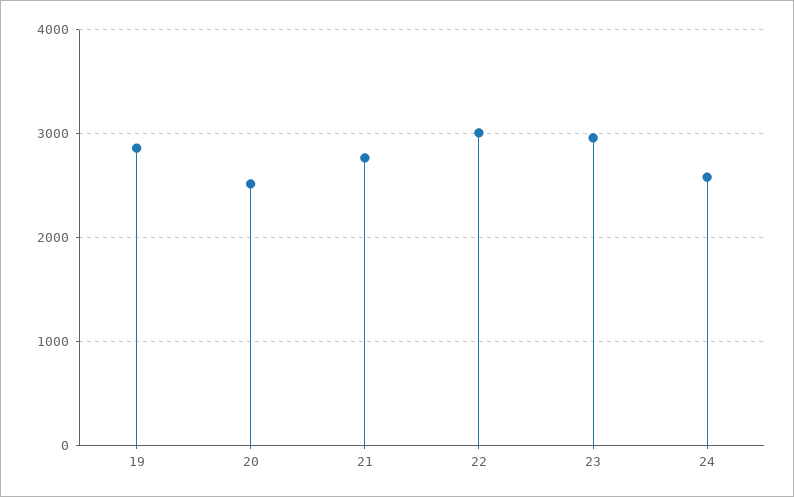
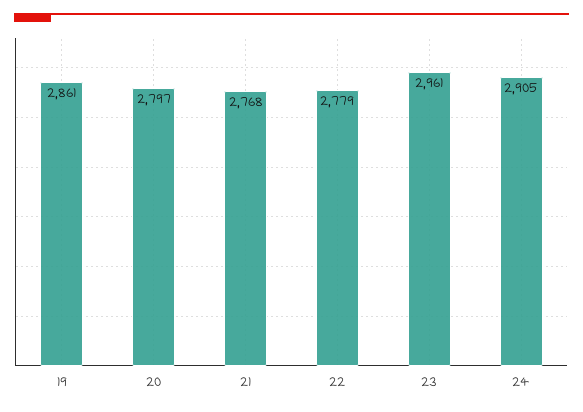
20: 2500 -> 2797
22: 3000 -> 2779
24: 2600 -> 2905

